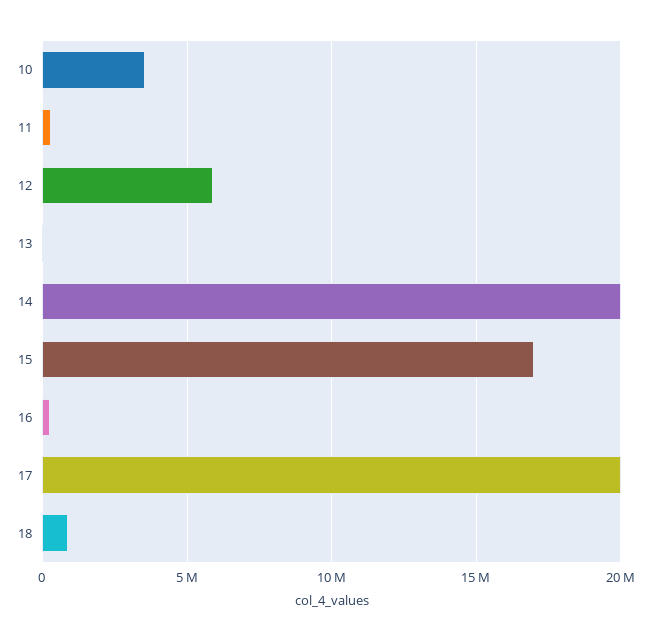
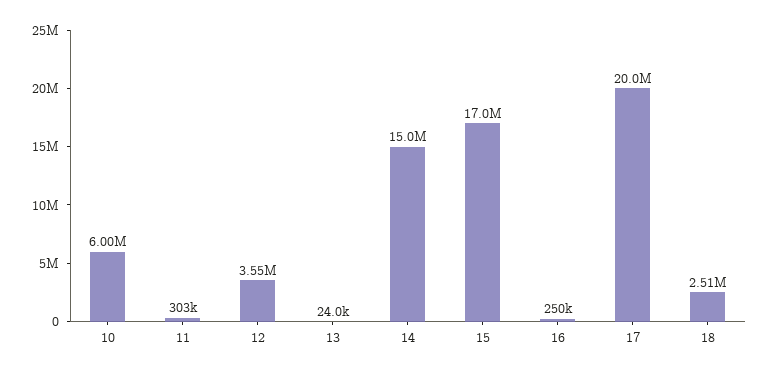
10: 3500000 -> 6000000
12: 6000000 -> 3550000
14: 20000000 -> 15000000
18: 1000000 -> 2510000

